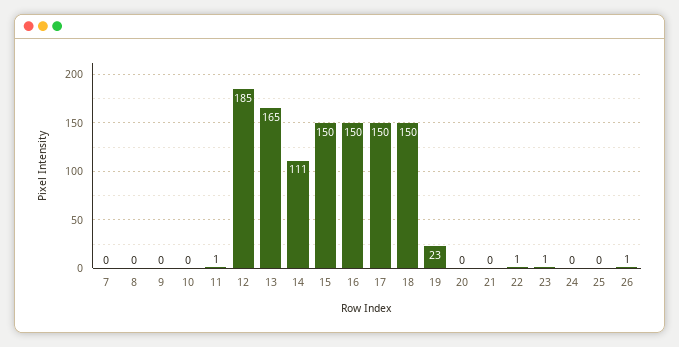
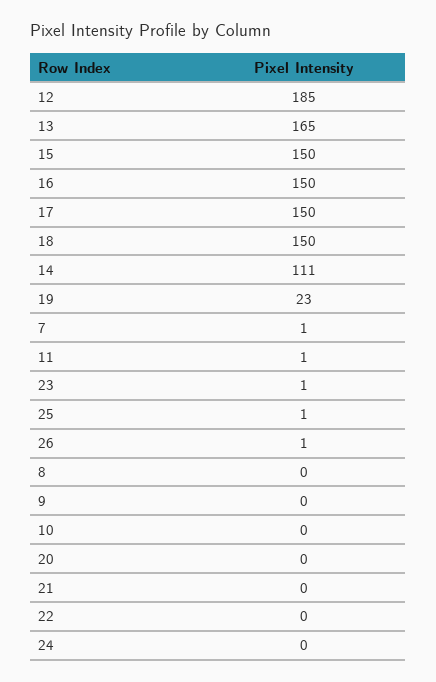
7: 0 -> 1
22: 1 -> 0
25: 0 -> 1

